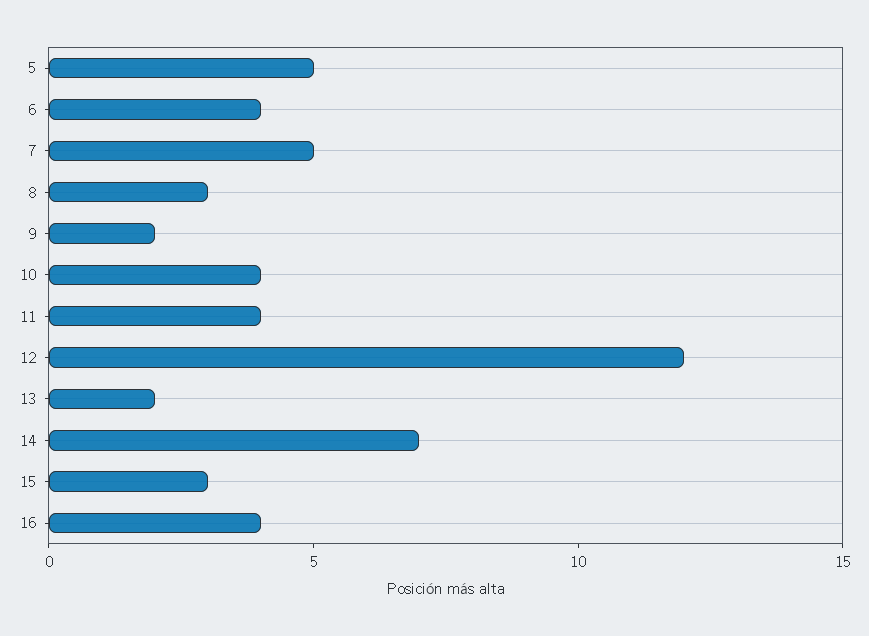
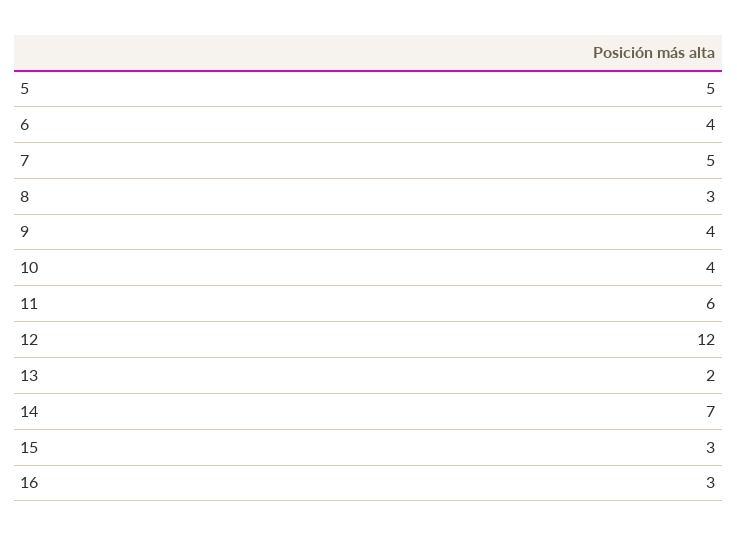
9: 2 -> 4
11: 4 -> 6
16: 4 -> 3

